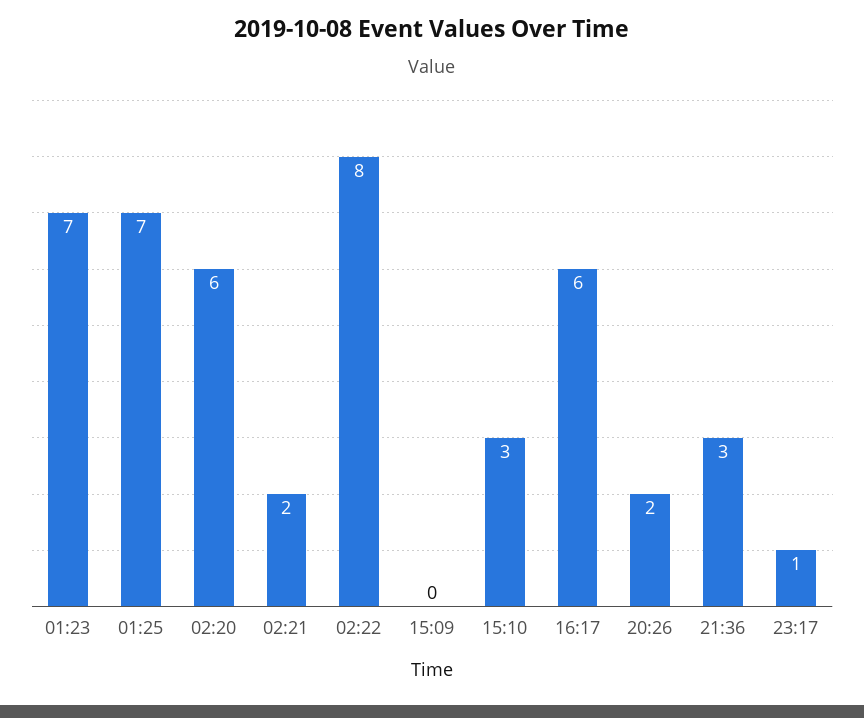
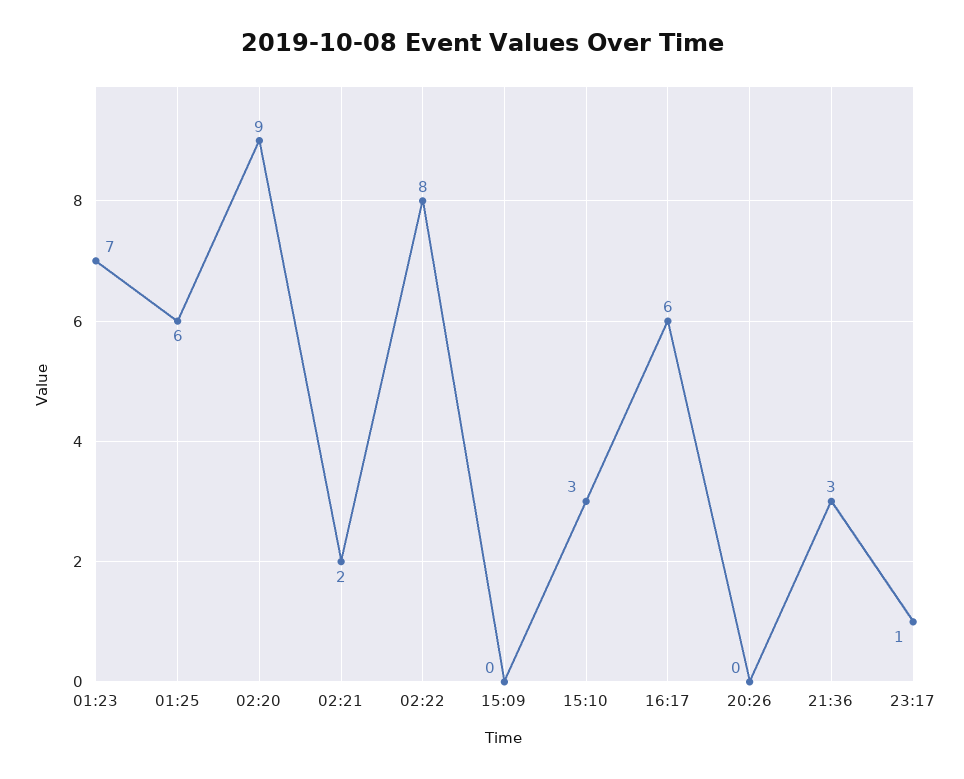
01:25: 7 -> 6
02:20: 6 -> 9
20:26: 2 -> 0

